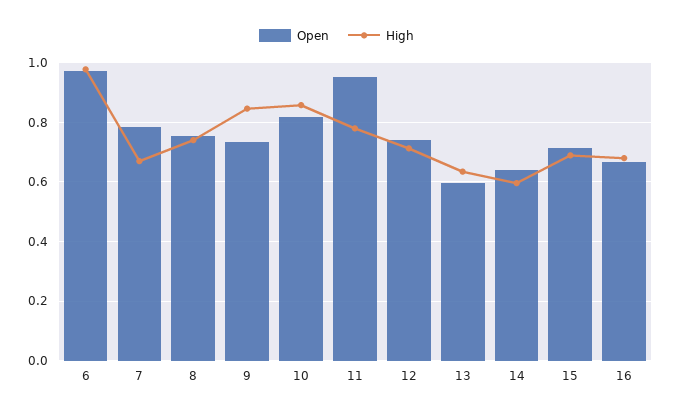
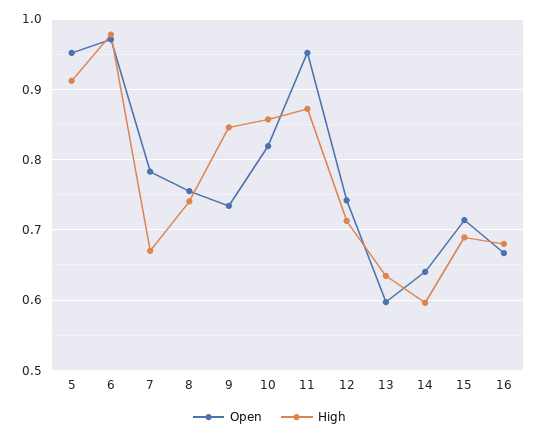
High, 11: 0.775 -> 0.87
Open, 5: none -> 0.95
High, 5: none -> 0.91

